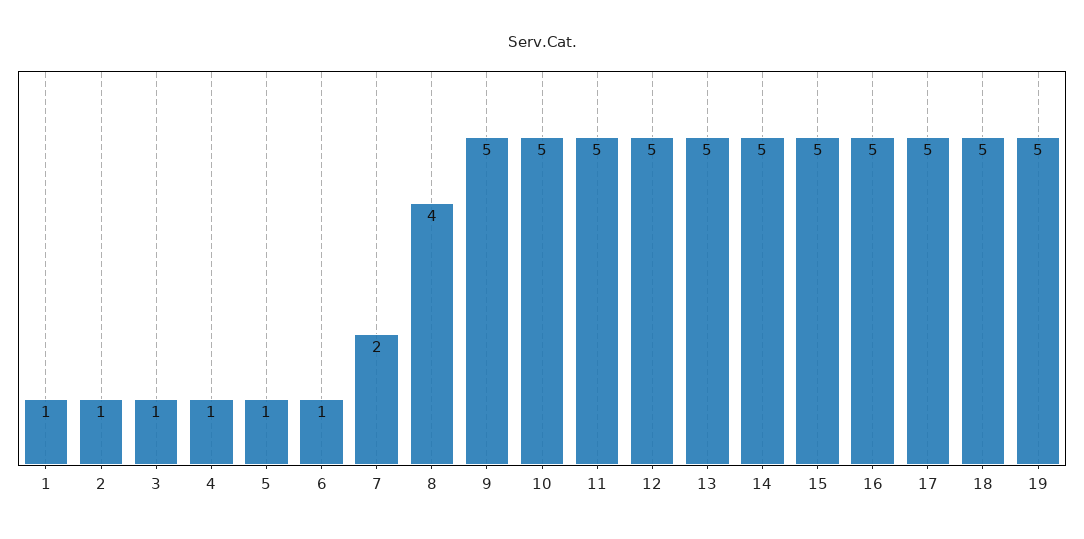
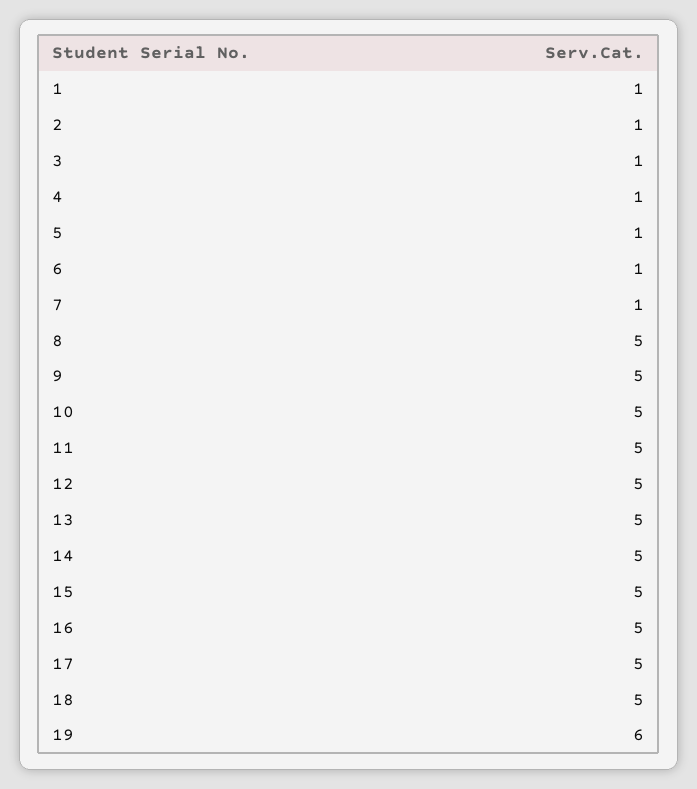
7: 2 -> 1
8: 4 -> 5
19: 5 -> 6

